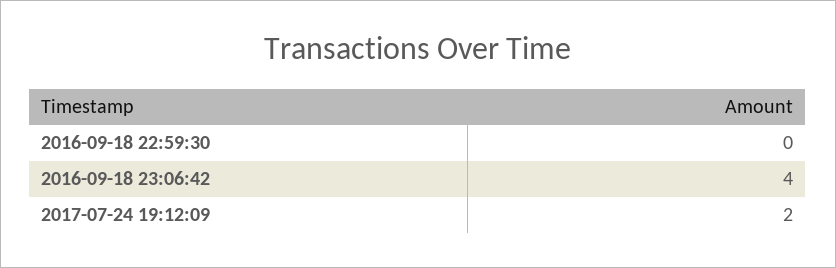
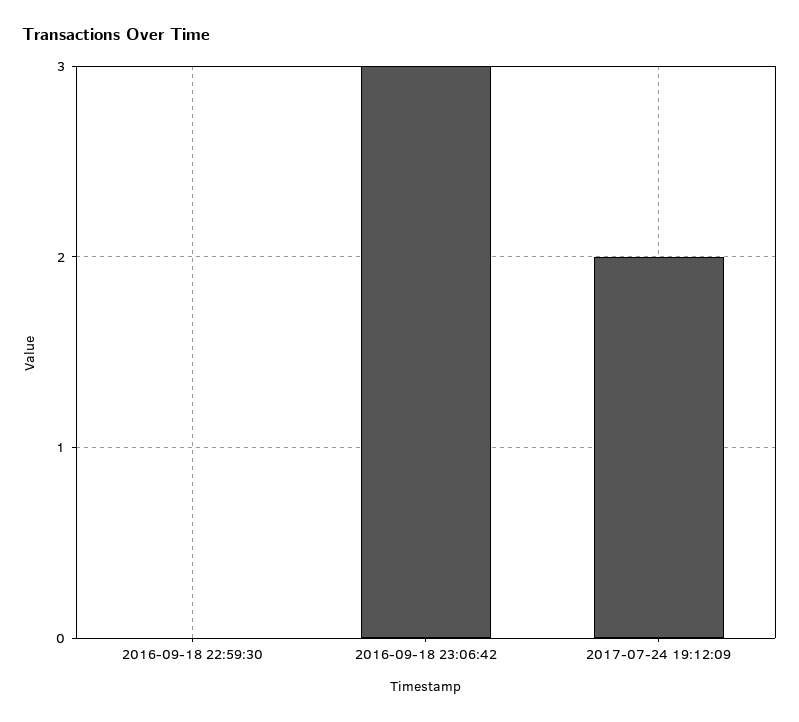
2016-09-18 23:06:42: 4 -> 3

